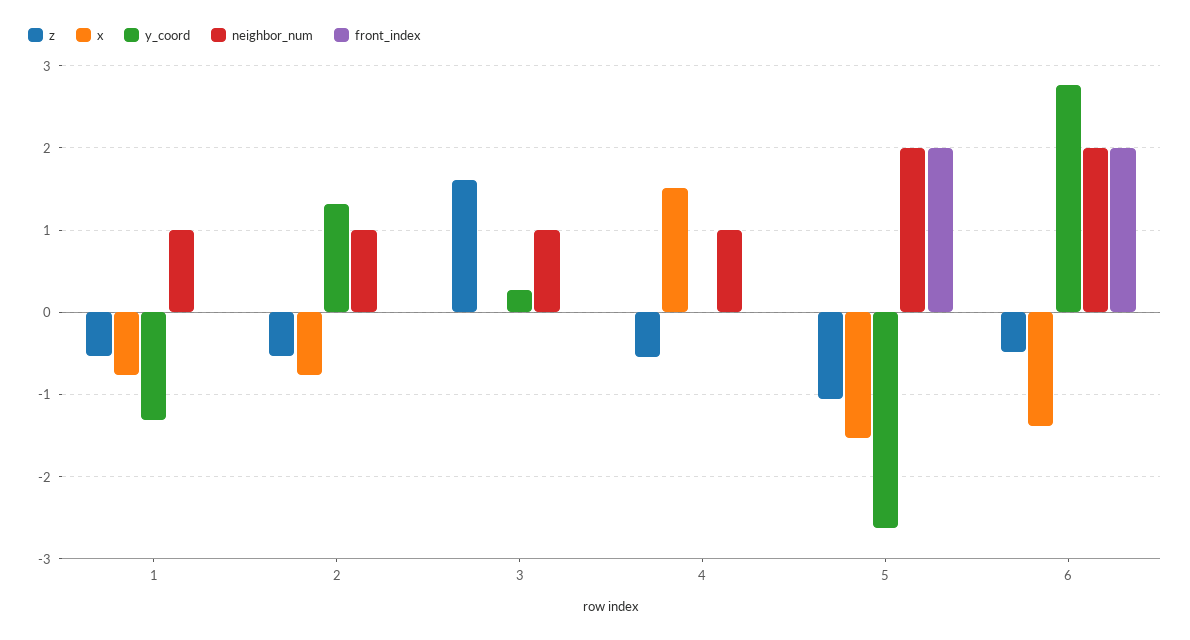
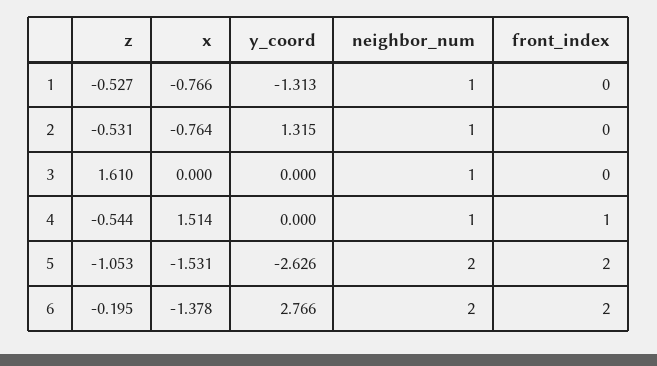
y_coord, 3: 0.3 -> 0
front_index, 4: 0 -> 1
z, 6: -0.5 -> -0.195

